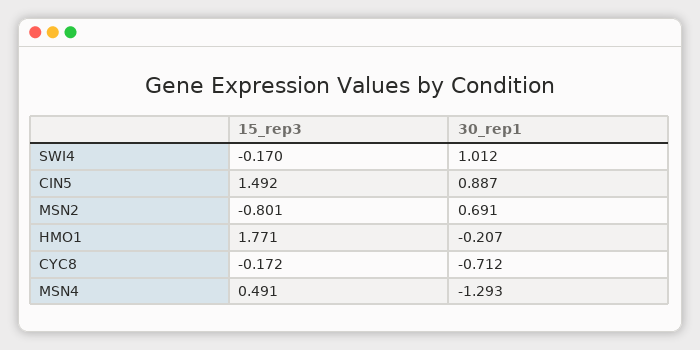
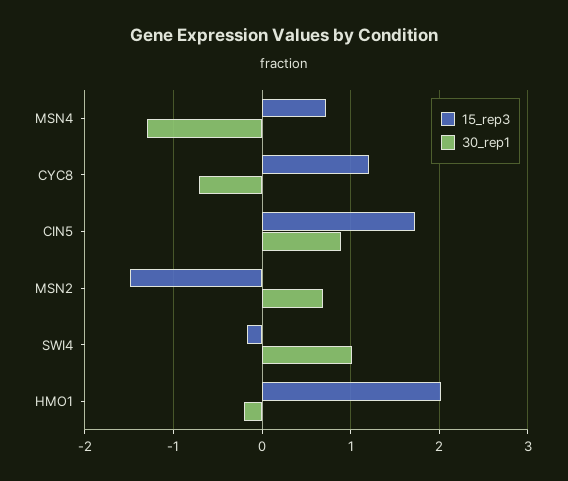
15_rep3, CIN5: 1.492 -> 1.7
15_rep3, MSN2: -0.801 -> -1.5
15_rep3, HMO1: 1.771 -> 2
15_rep3, CYC8: -0.172 -> 1.2
15_rep3, MSN4: 0.491 -> 0.7

